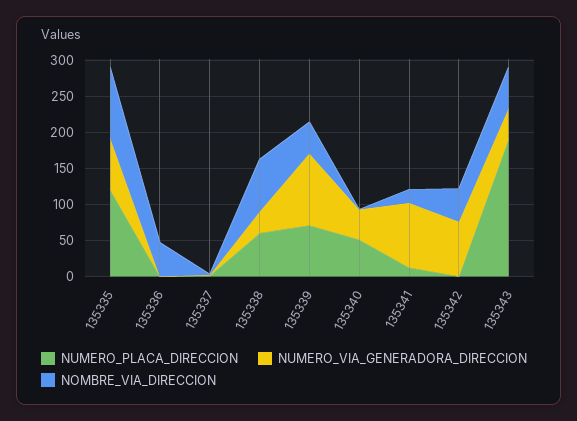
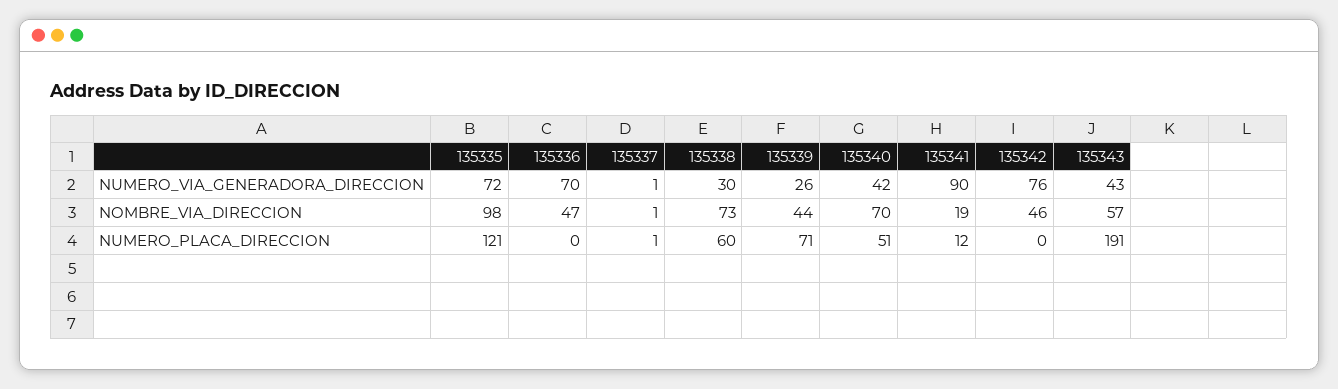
NUMERO_VIA_GENERADORA_DIRECCION, 135336: 0 -> 70
NUMERO_VIA_GENERADORA_DIRECCION, 135339: 100 -> 26
NOMBRE_VIA_DIRECCION, 135340: 0 -> 70

